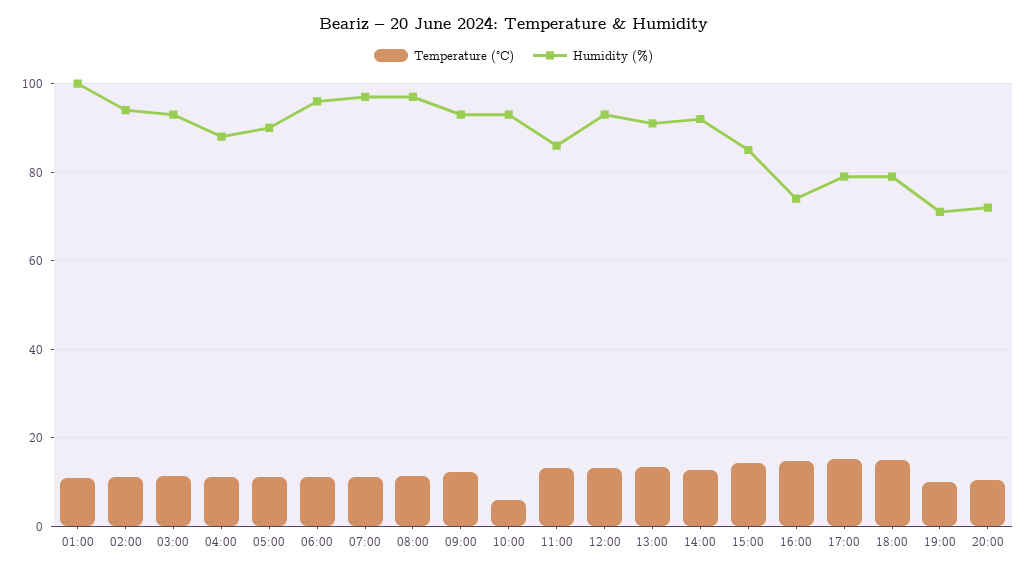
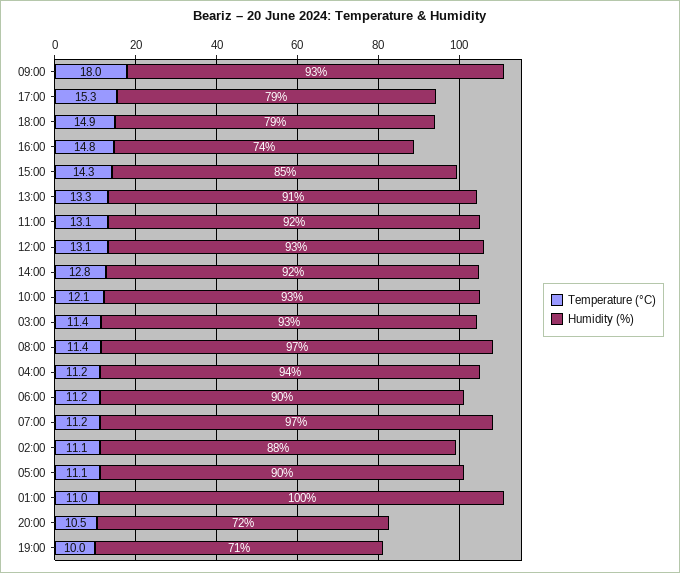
Humidity (%), 02:00: 94 -> 88
Humidity (%), 04:00: 88 -> 94
Humidity (%), 06:00: 96 -> 90
Temperature (°C), 09:00: 12 -> 18
Temperature (°C), 10:00: 6 -> 12.1
Humidity (%), 11:00: 86 -> 92

